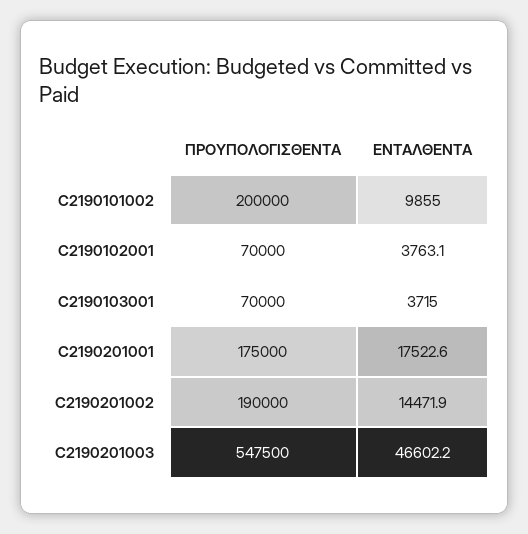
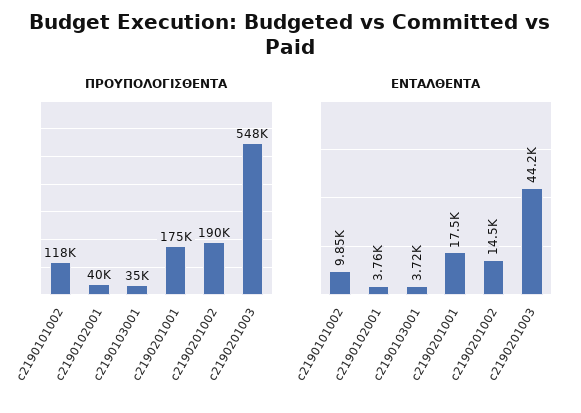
ΠΡΟΥΠΟΛΟΓΙΣΘΕΝΤΑ, C2190101002: 200000 -> 118000
ΠΡΟΥΠΟΛΟΓΙΣΘΕΝΤΑ, C2190102001: 70000 -> 40000
ΠΡΟΥΠΟΛΟΓΙΣΘΕΝΤΑ, C2190103001: 70000 -> 35000
ΕΝΤΑΛΘΕΝΤΑ, C2190201003: 46602.2 -> 44200

